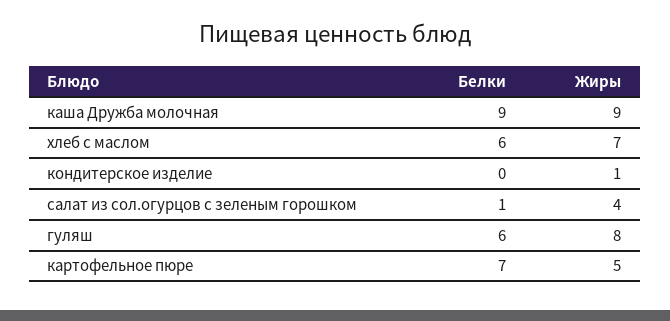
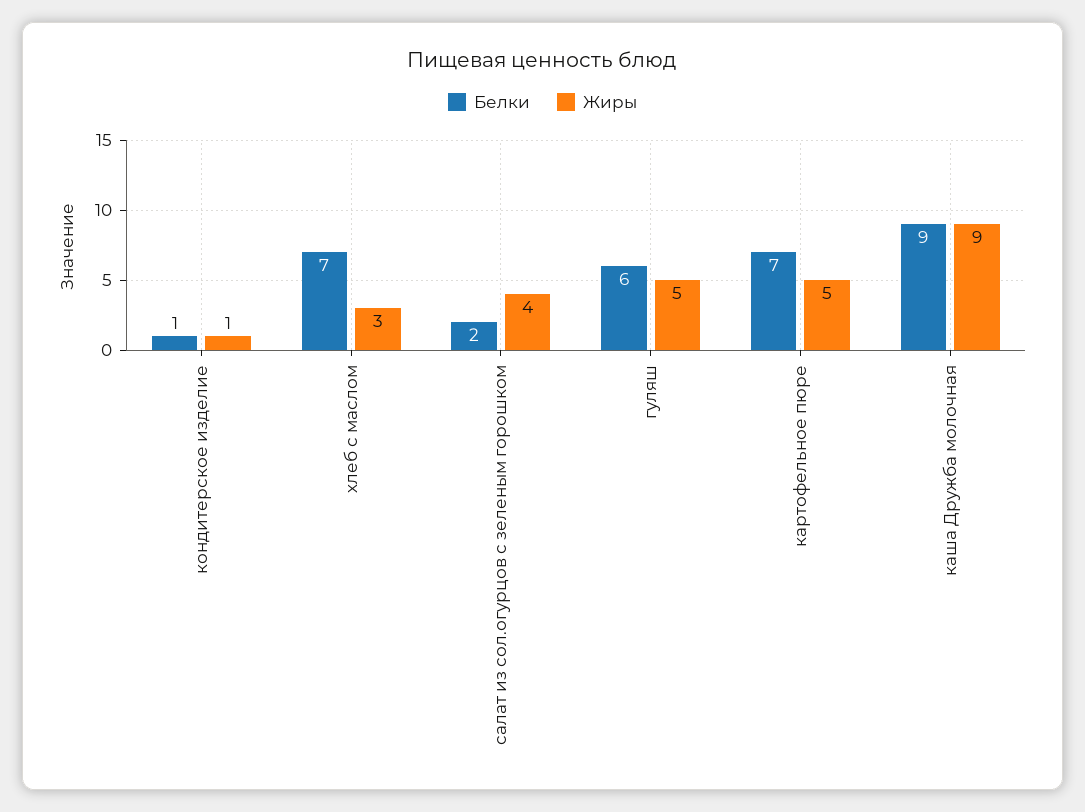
Белки, хлеб с маслом: 6 -> 7
Жиры, хлеб с маслом: 7 -> 3
Белки, кондитерское изделие: 0 -> 1
Белки, салат из сол.огурцов с зеленым горошком: 1 -> 2
Жиры, гуляш: 8 -> 5

